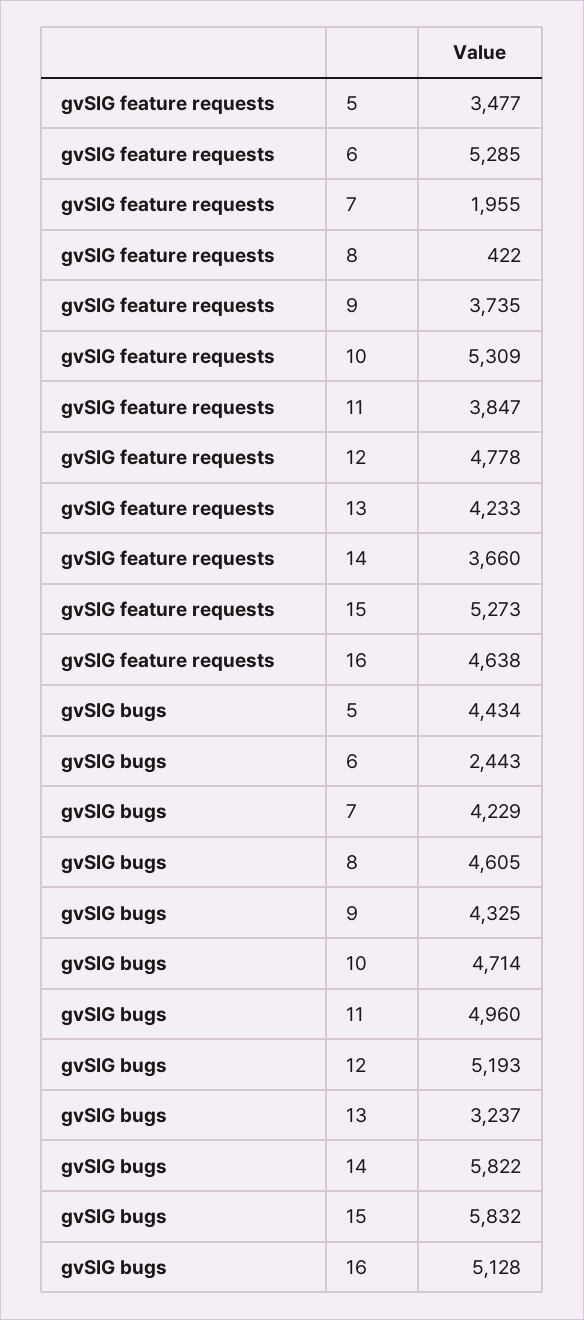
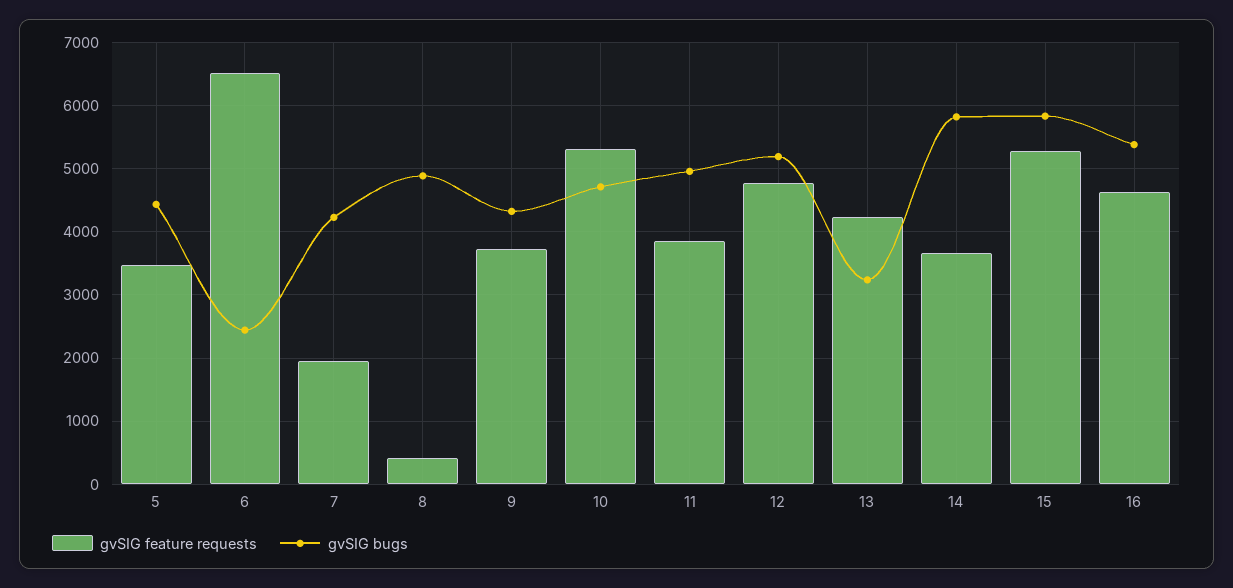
gvSIG feature requests, 6: 5285 -> 6500
gvSIG bugs, 8: 4605 -> 4900
gvSIG bugs, 16: 5128 -> 5400

